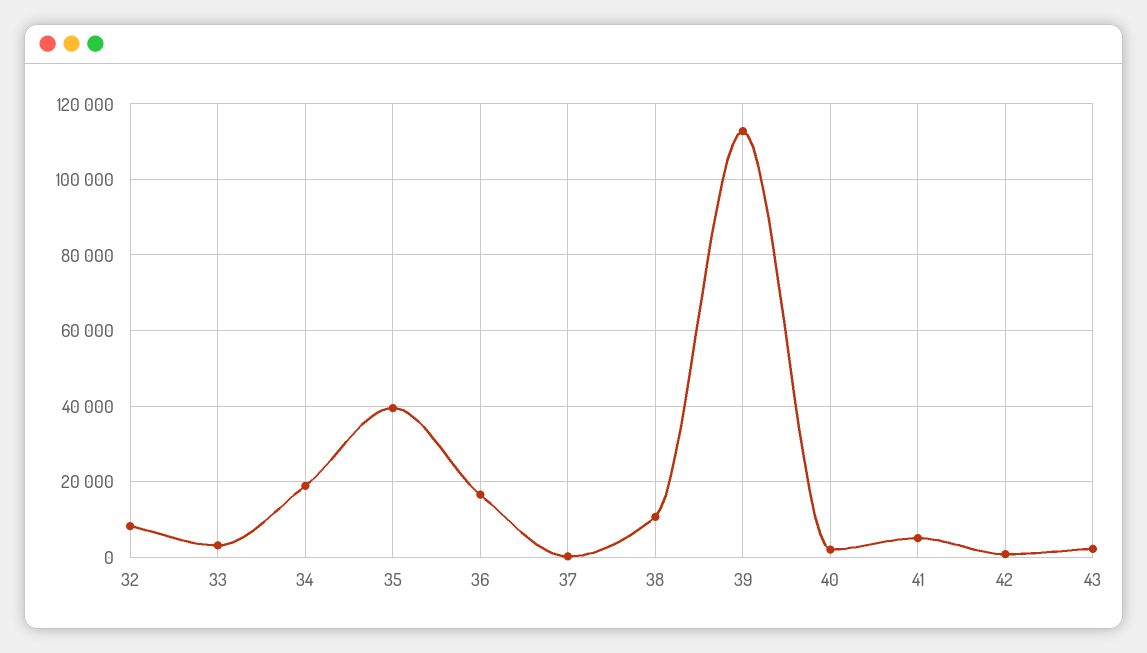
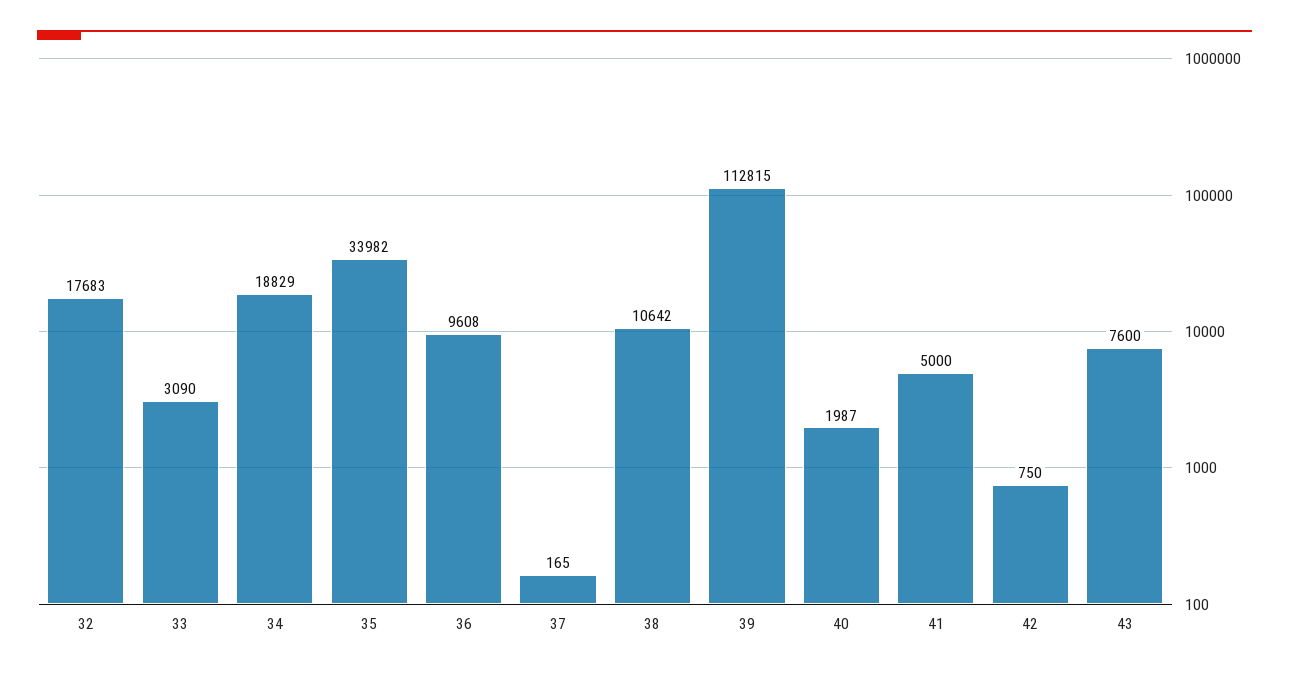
32: 8000 -> 17683
35: 40000 -> 33982
36: 16000 -> 9608
43: 2000 -> 7600

